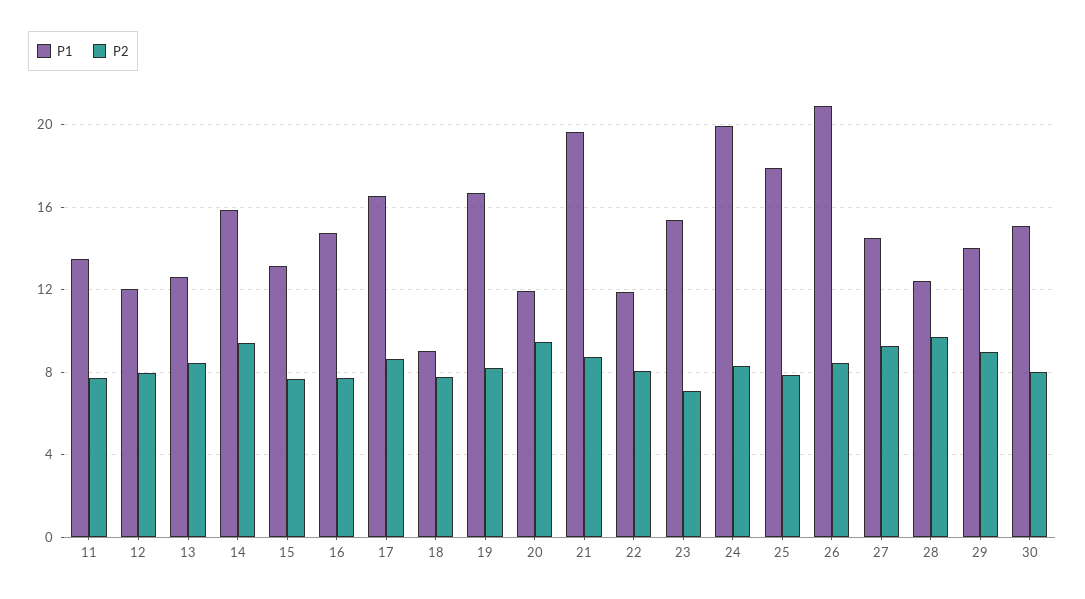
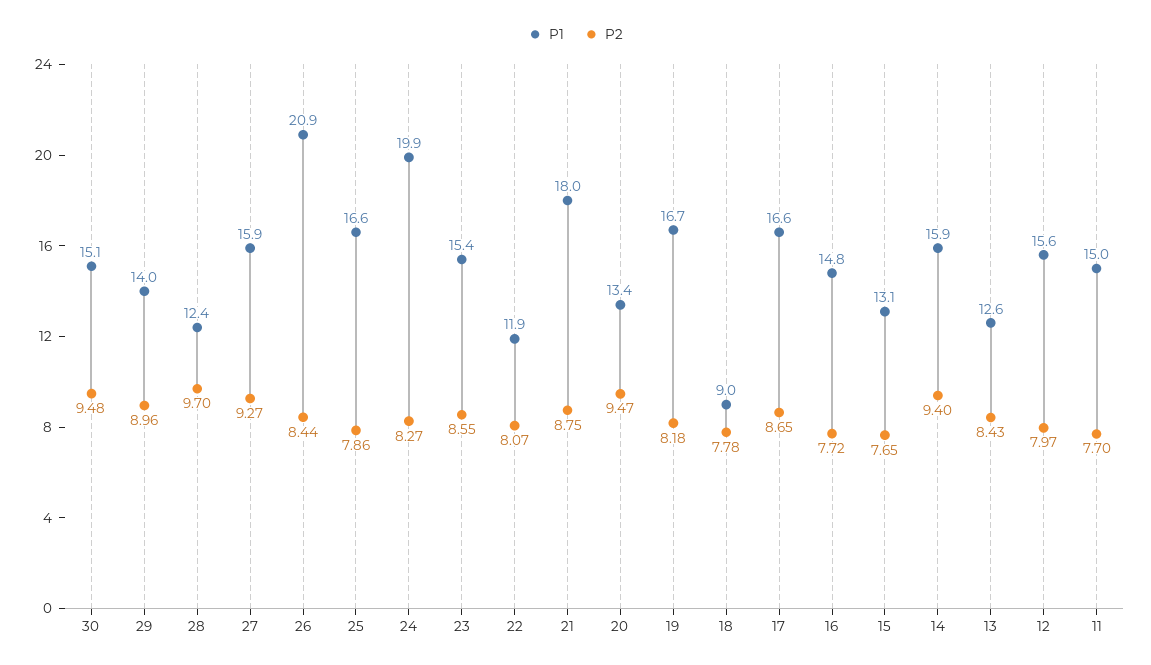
P1, 11: 13.5 -> 15
P1, 12: 12 -> 15.6
P1, 20: 12 -> 13.4
P1, 21: 19.5 -> 18
P2, 23: 7 -> 8.55
P1, 25: 18 -> 16.6
P1, 27: 14.5 -> 15.9
P2, 30: 8 -> 9.48

